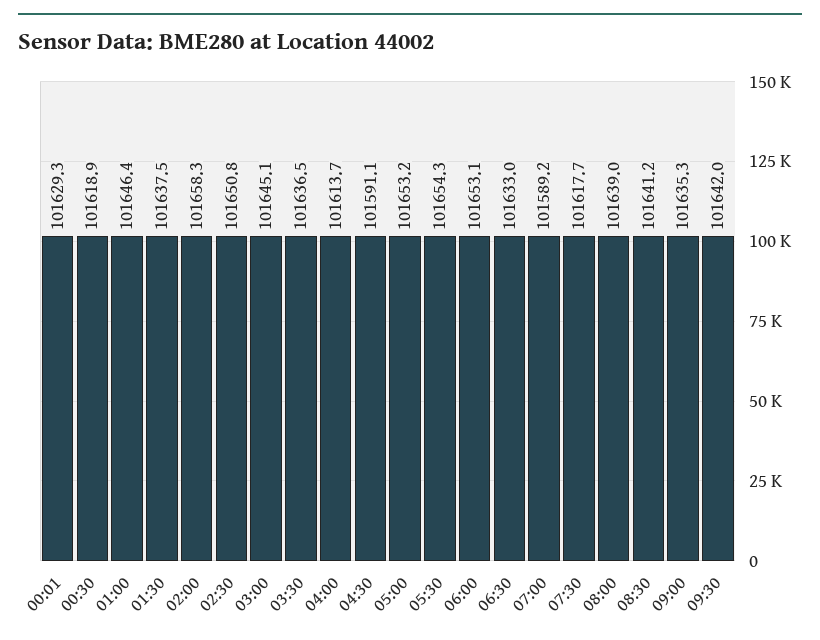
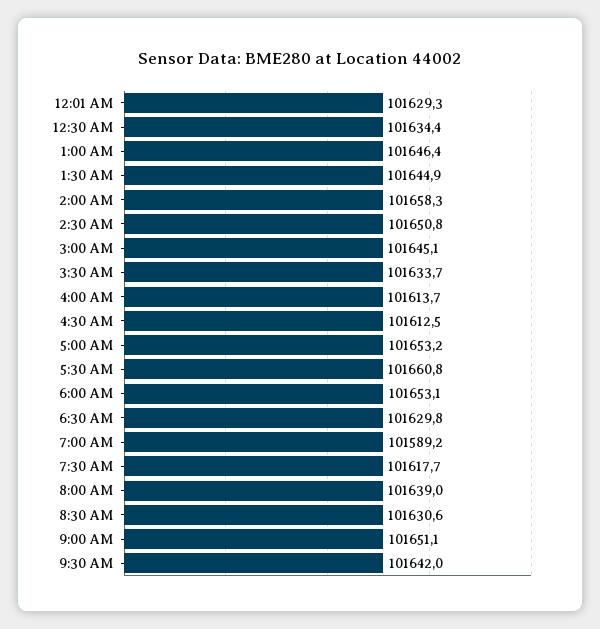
00:30: 101618.9 -> 101634.4
01:30: 101637.5 -> 101644.9
03:30: 101636.5 -> 101633.7
04:30: 101591.1 -> 101612.5
05:30: 101654.3 -> 101660.8
06:30: 101633 -> 101629.8
08:30: 101641.2 -> 101630.6
09:00: 101635.3 -> 101651.1

